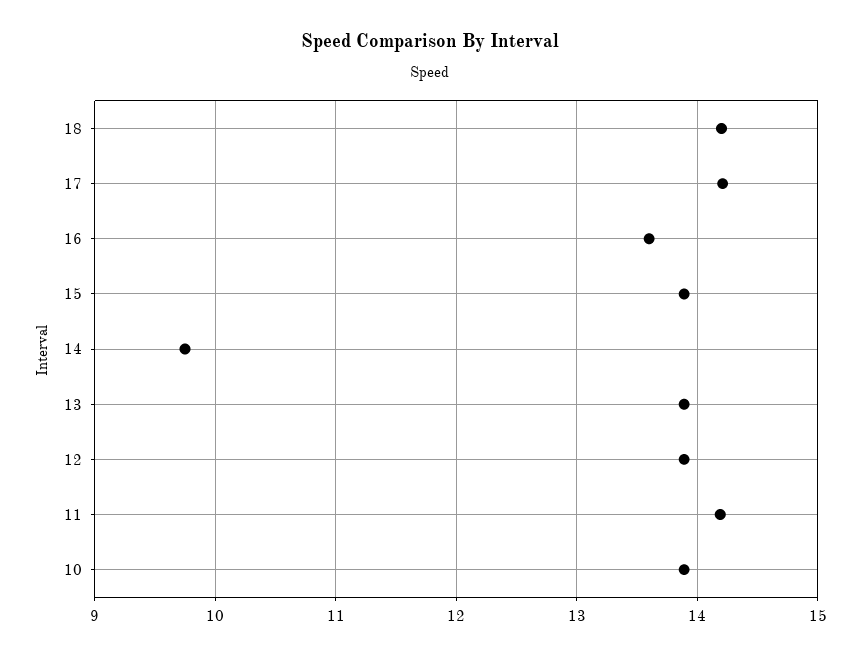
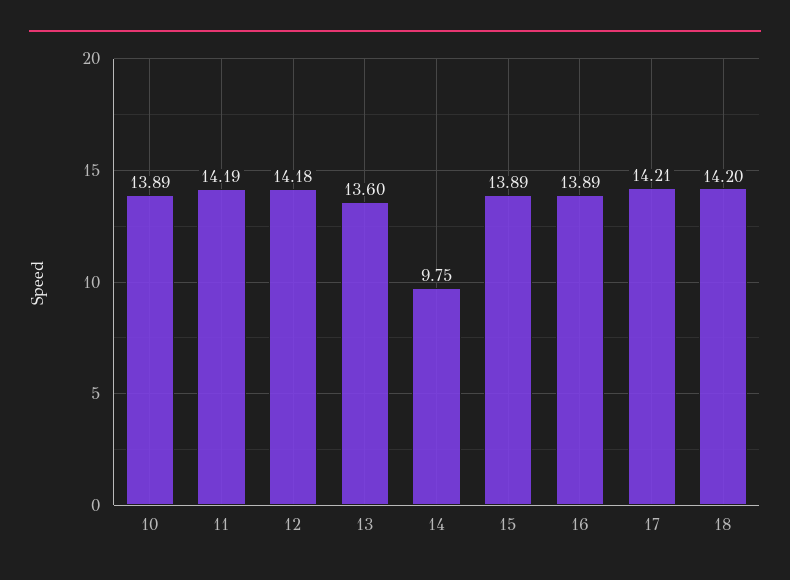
16: 13.6 -> 13.89
13: 13.9 -> 13.6
12: 13.9 -> 14.18

